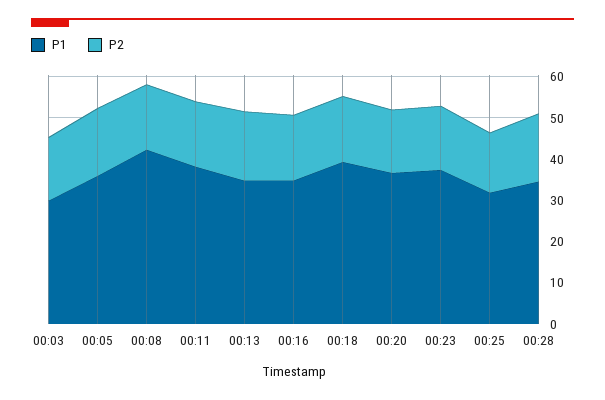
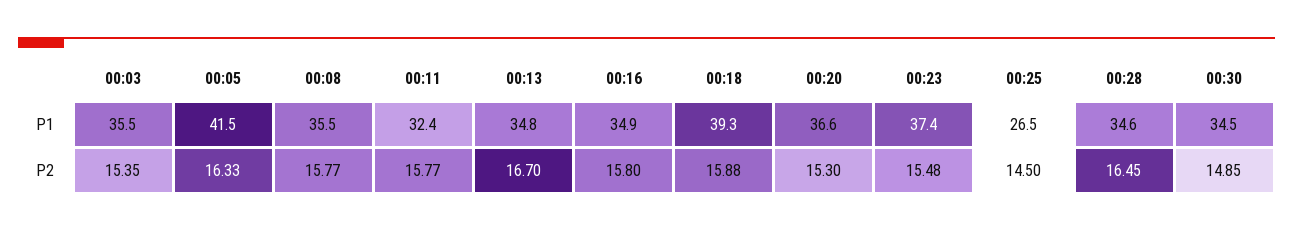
P1, 00:03: 30 -> 35.5
P1, 00:05: 36 -> 41.5
P1, 00:08: 42 -> 35.5
P1, 00:11: 38 -> 32.4
P1, 00:25: 32 -> 26.5
P1, 00:30: none -> 34.5
P2, 00:30: none -> 14.85

